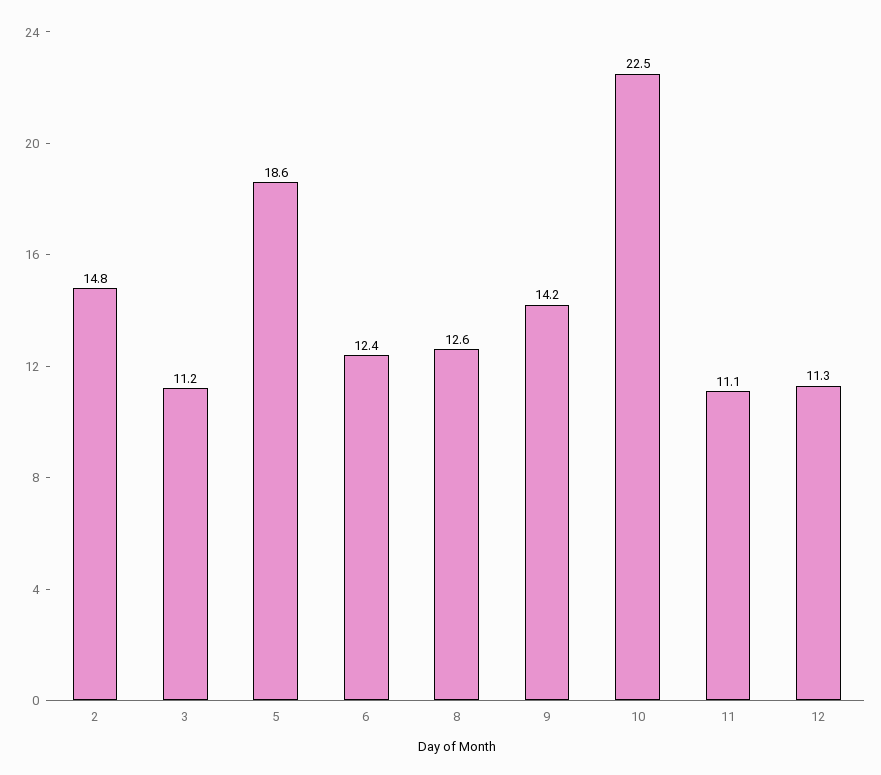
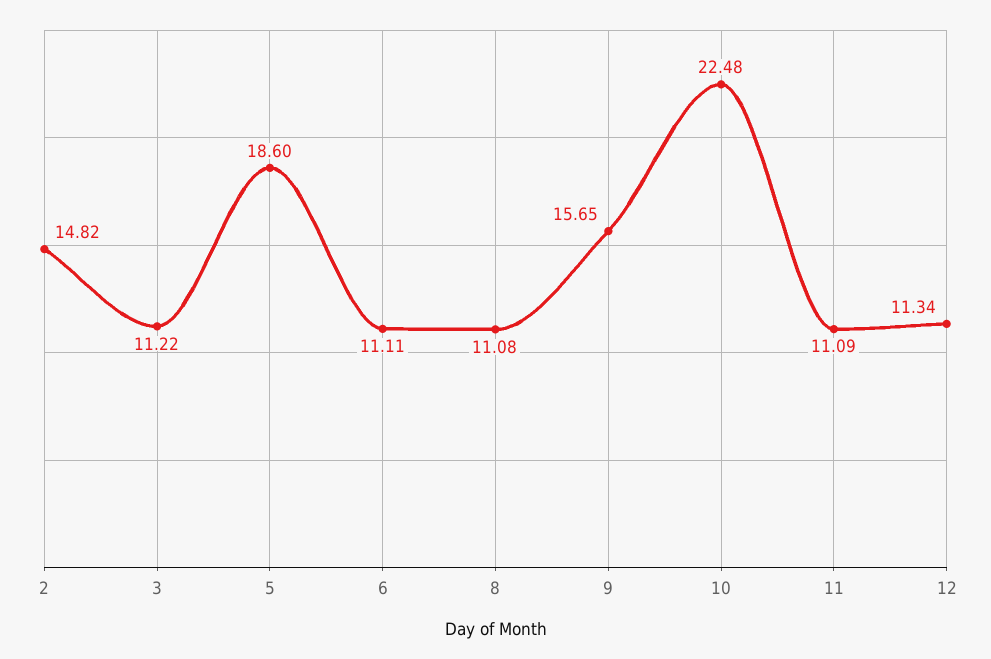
6: 12.4 -> 11.11
8: 12.6 -> 11.08
9: 14.2 -> 15.65

